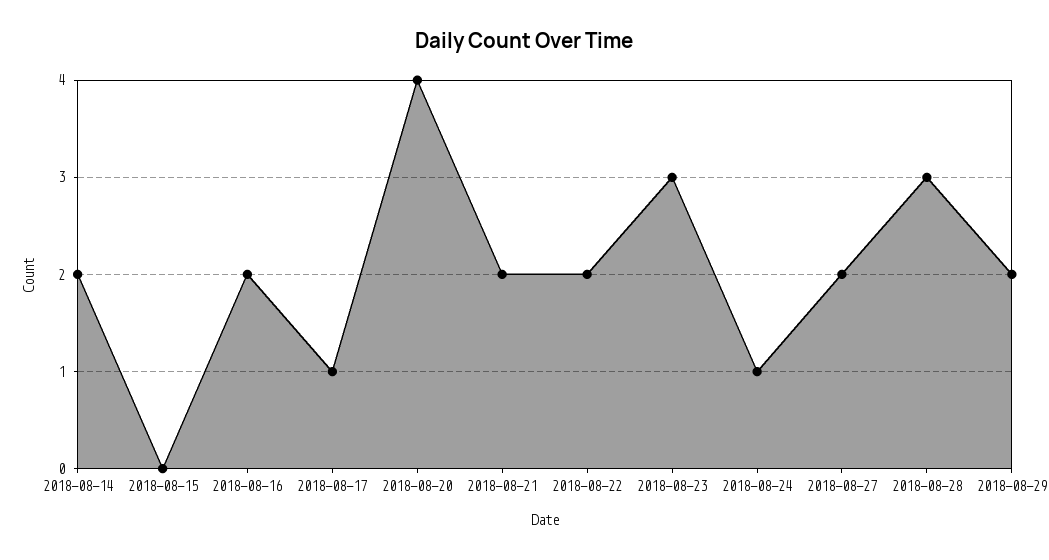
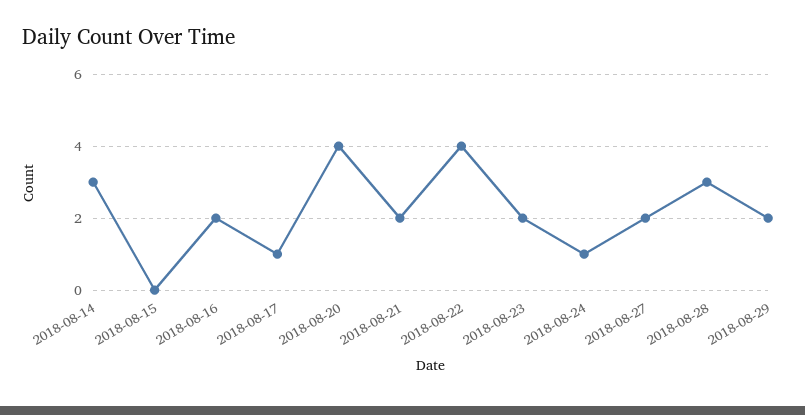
2018-08-14: 2 -> 3
2018-08-22: 2 -> 4
2018-08-23: 3 -> 2

